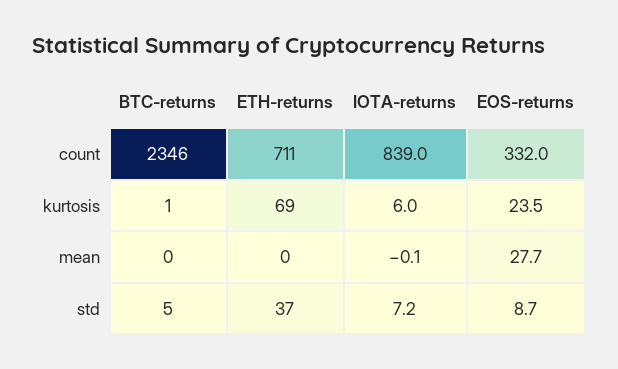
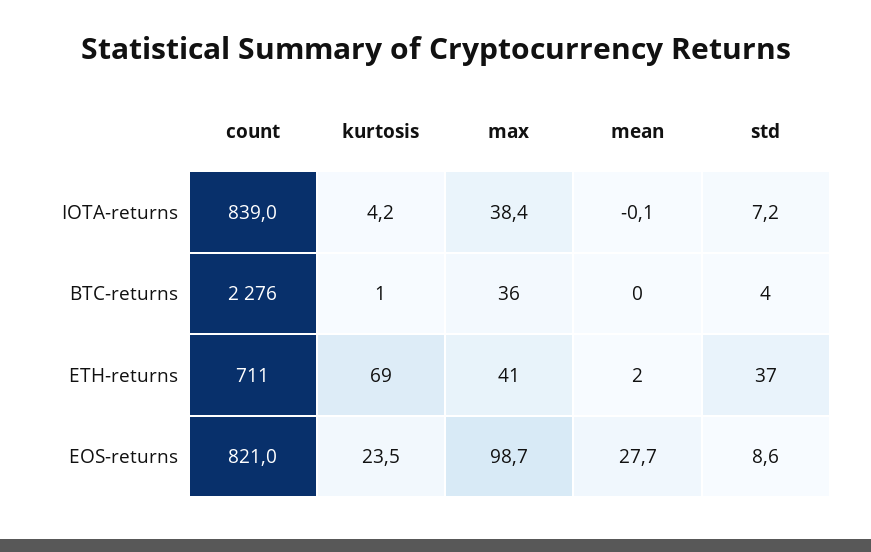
BTC-returns, count: 2346 -> 2276
EOS-returns, count: 332 -> 821
IOTA-returns, kurtosis: 6 -> 4.2
ETH-returns, mean: 0 -> 2
BTC-returns, std: 5 -> 4
EOS-returns, std: 8.7 -> 8.6
IOTA-returns, max: none -> 38.4
BTC-returns, max: none -> 36
ETH-returns, max: none -> 41
EOS-returns, max: none -> 98.7

